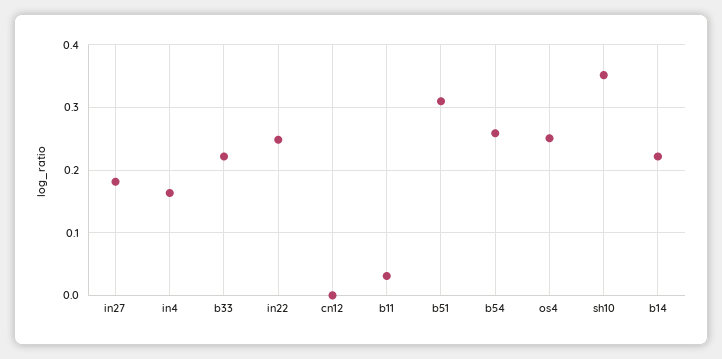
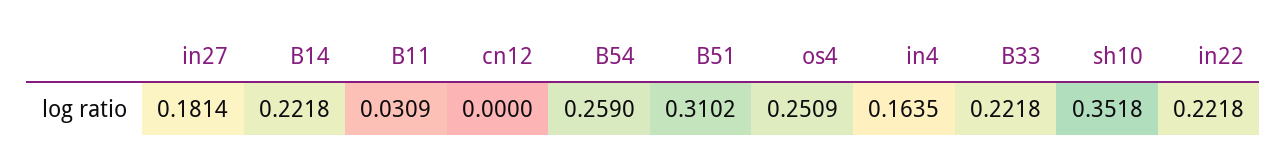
in22: 0.25 -> 0.2218

